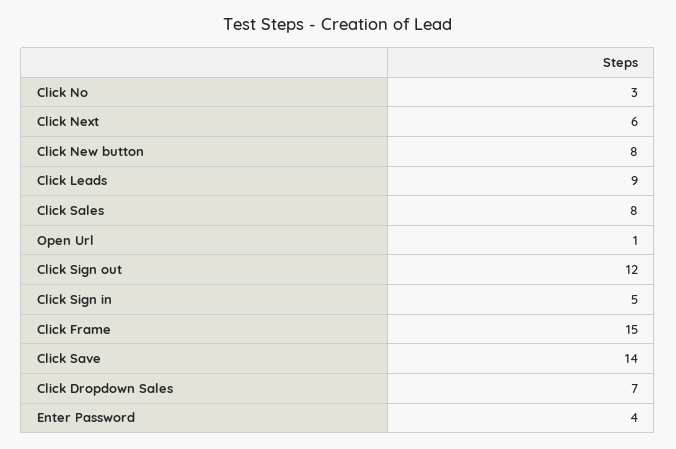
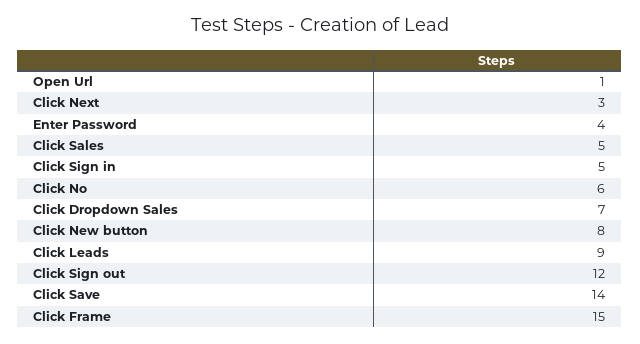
Click No: 3 -> 6
Click Next: 6 -> 3
Click Sales: 8 -> 5

